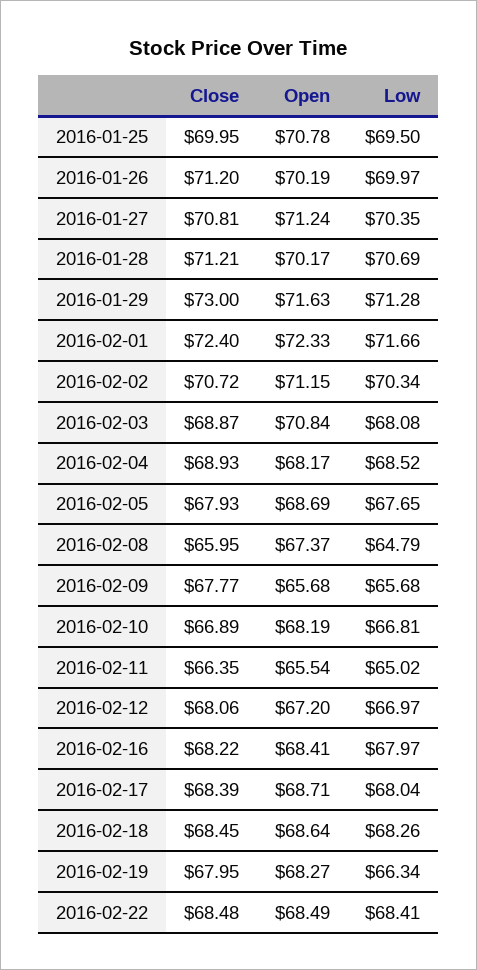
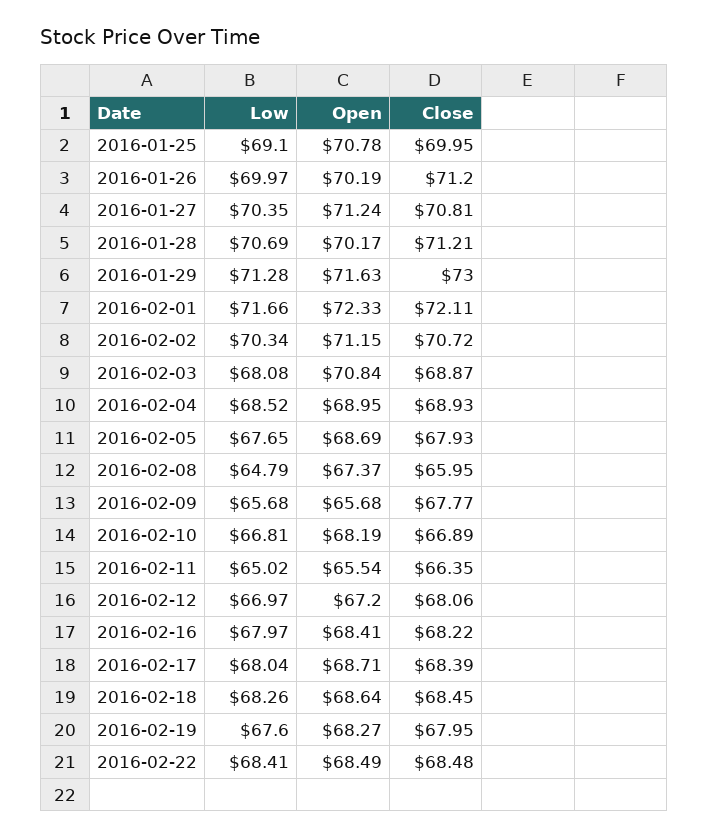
Low, 2016-01-25: 69.5 -> 69.1
Close, 2016-02-01: 72.4 -> 72.11
Open, 2016-02-04: 68.17 -> 68.95
Low, 2016-02-19: 66.34 -> 67.6

